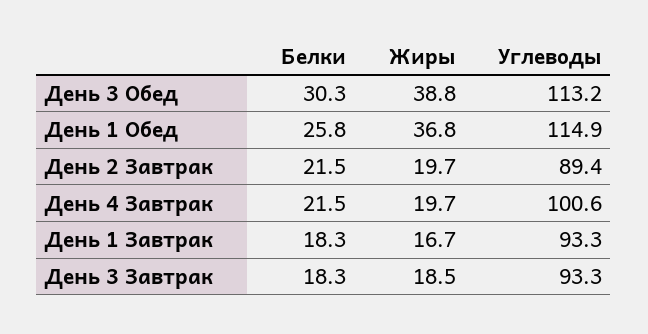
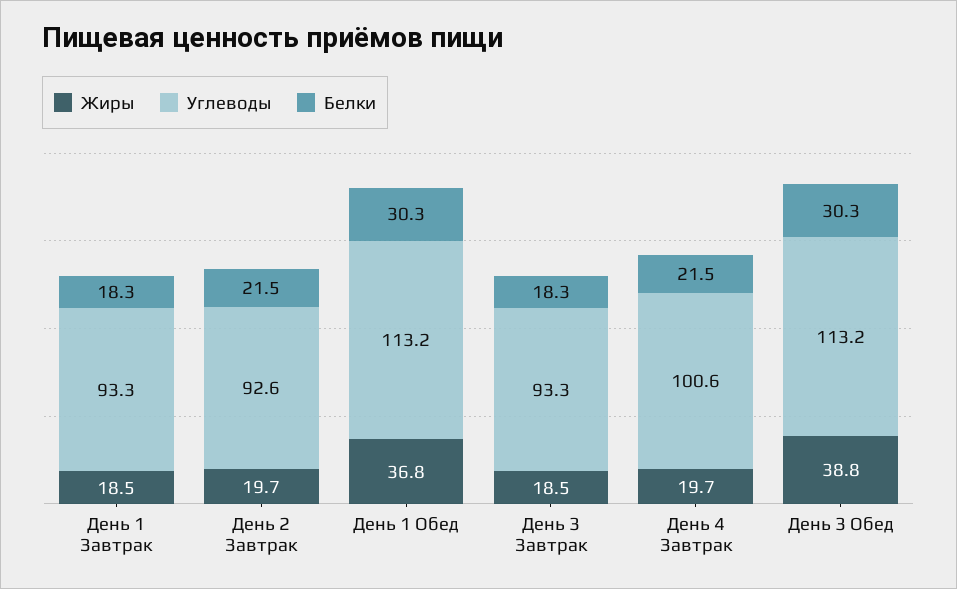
Белки, День 1 Обед: 25.8 -> 30.3
Углеводы, День 1 Обед: 114.9 -> 113.2
Углеводы, День 2 Завтрак: 89.4 -> 92.6
Жиры, День 1 Завтрак: 16.7 -> 18.5

